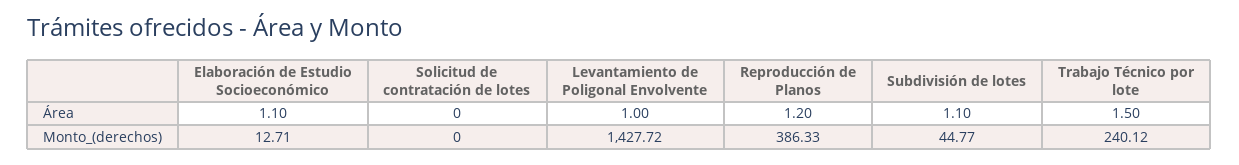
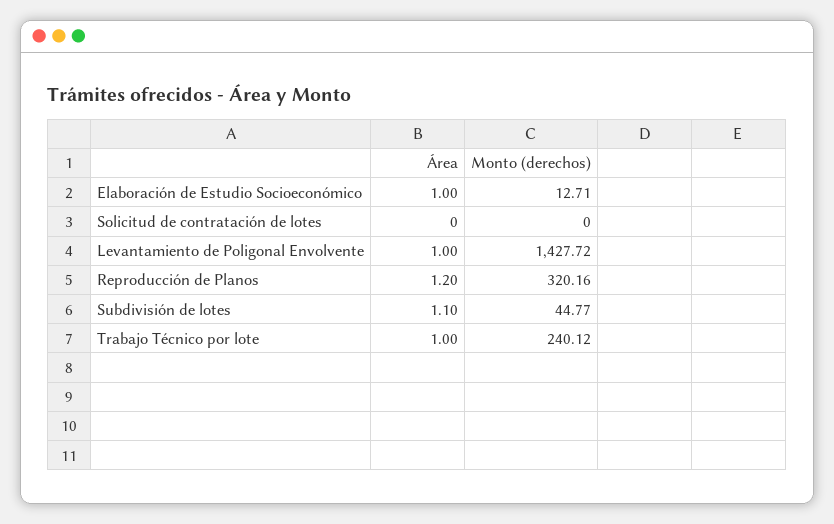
Elaboración de Estudio Socioeconómico, Área: 1.1 -> 1
Trabajo Técnico por lote, Área: 1.5 -> 1
Reproducción de Planos, Monto_(derechos): 386.33 -> 320.16

